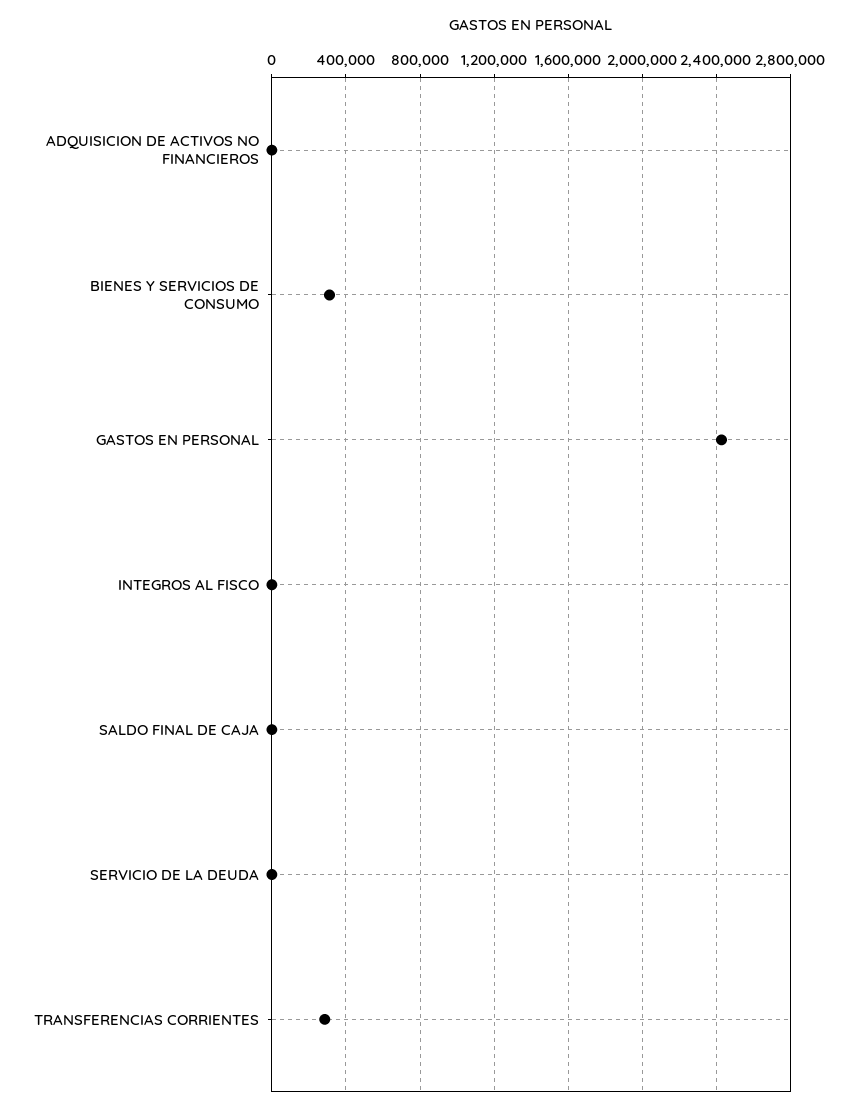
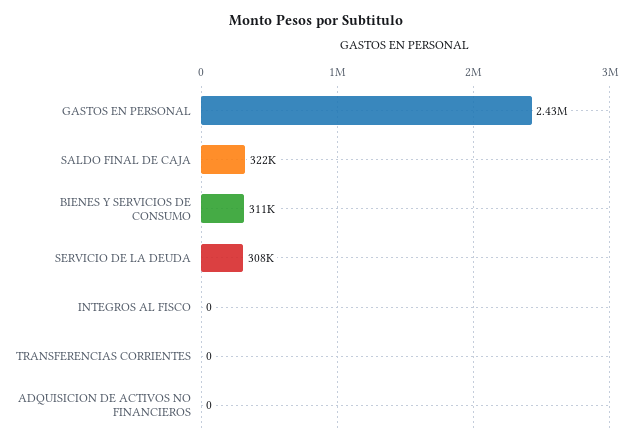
SALDO FINAL DE CAJA: 0 -> 322000
SERVICIO DE LA DEUDA: 0 -> 308000
TRANSFERENCIAS CORRIENTES: 300000 -> 0

